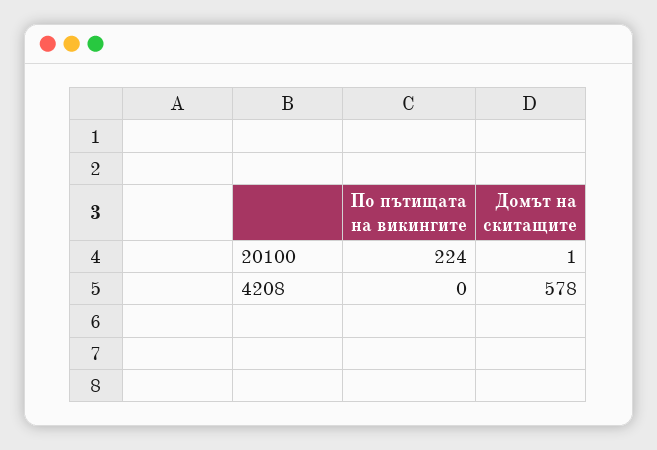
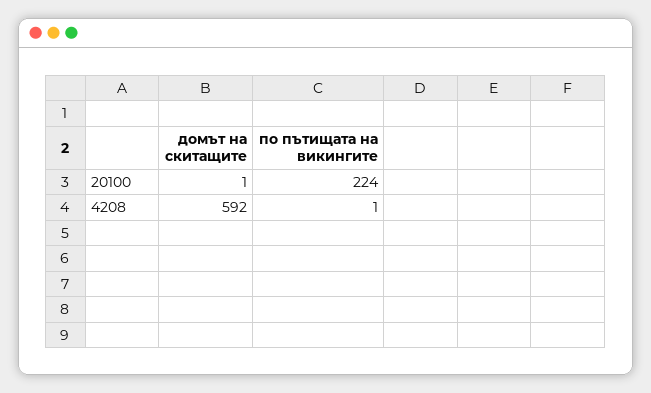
По пътищата на викингите, 4208: 0 -> 1
Домът на скитащите, 4208: 578 -> 592

